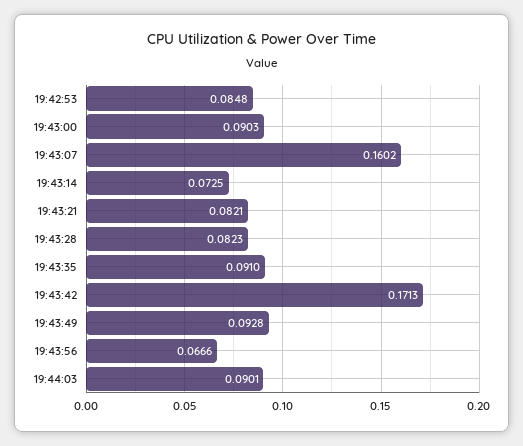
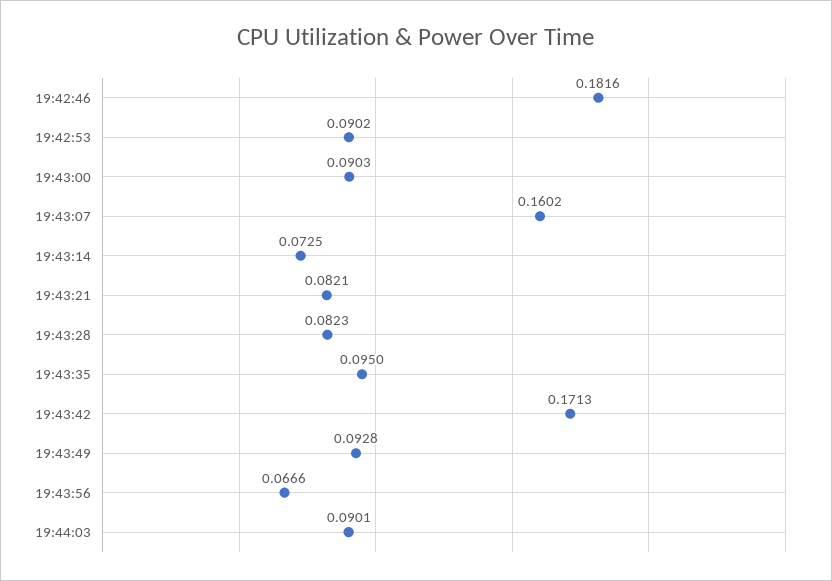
19:42:53: 0.0848 -> 0.0902
19:43:35: 0.091 -> 0.095
19:42:46: none -> 0.1816

